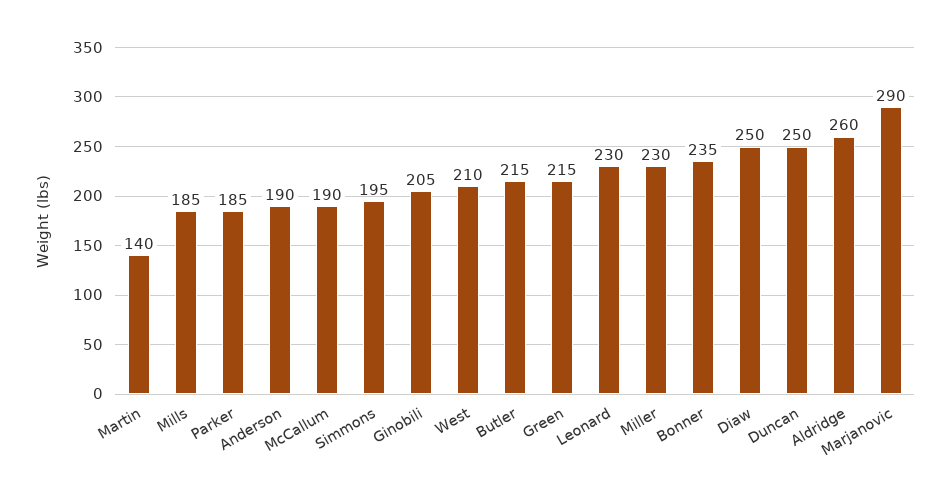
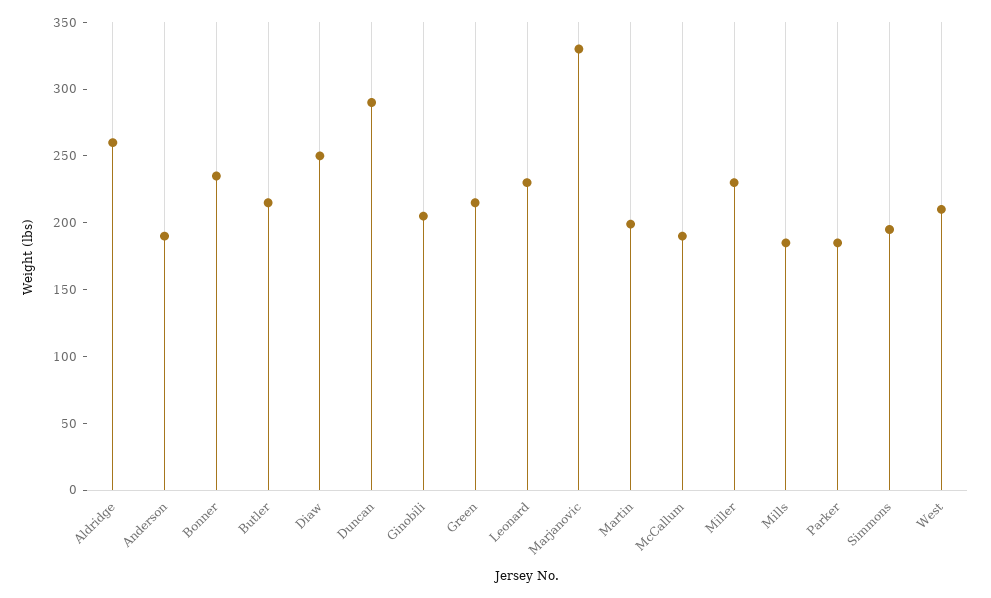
Martin: 140 -> 200
Duncan: 250 -> 290
Marjanovic: 290 -> 330

